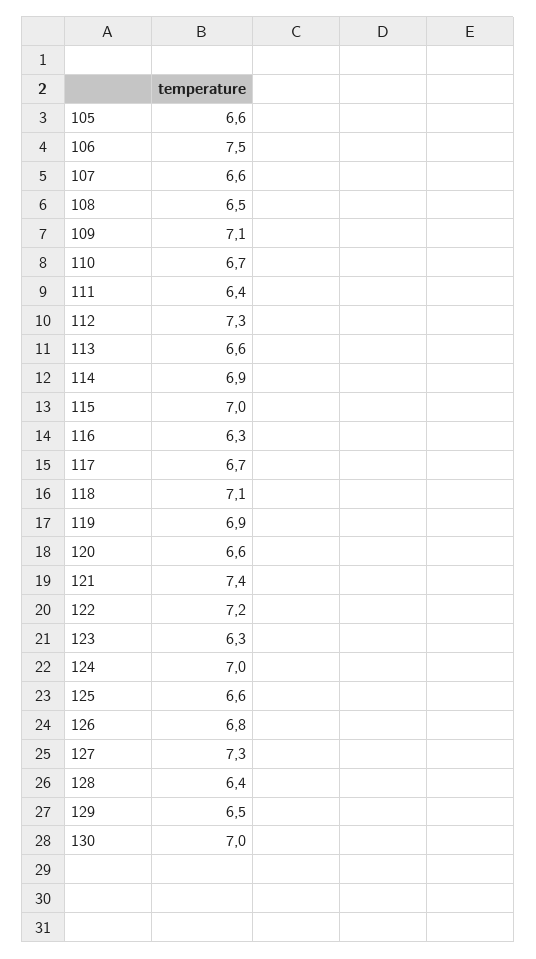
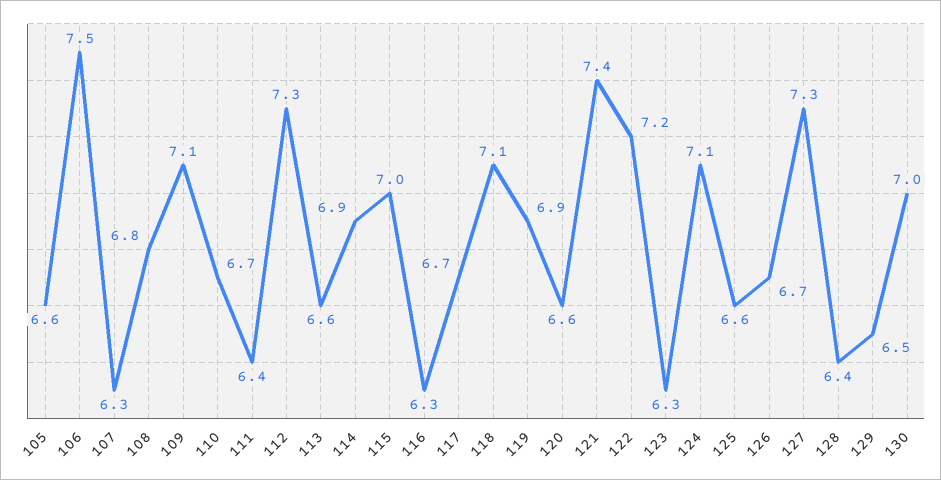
107: 6.6 -> 6.3
108: 6.5 -> 6.8
124: 7 -> 7.1
126: 6.8 -> 6.7

